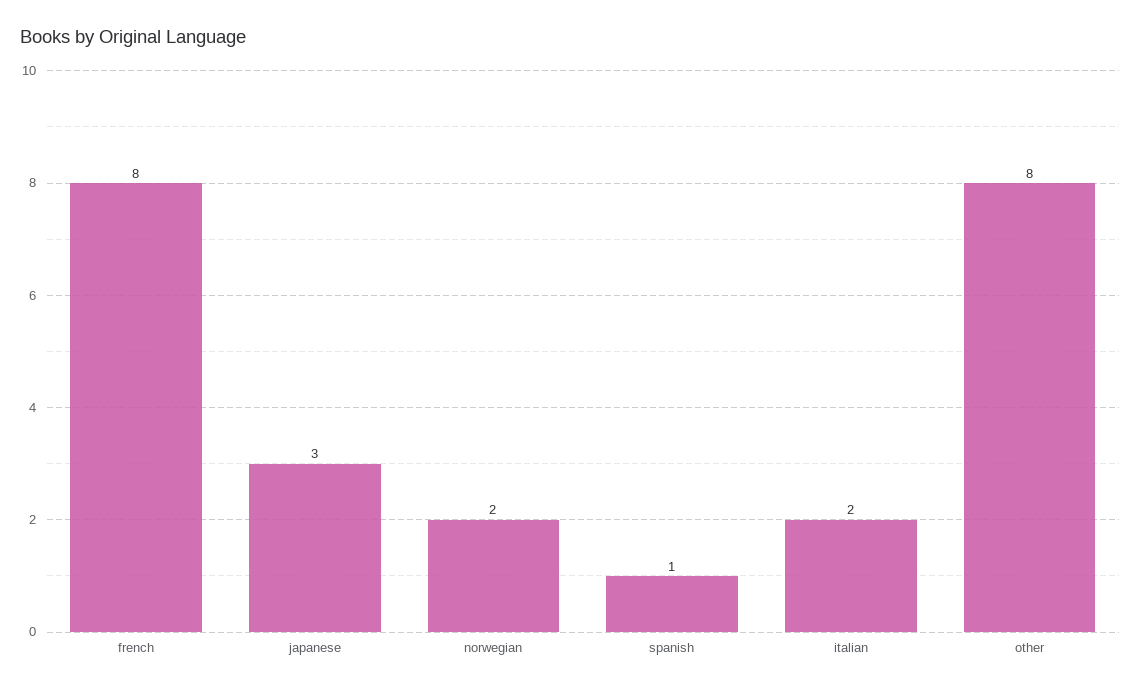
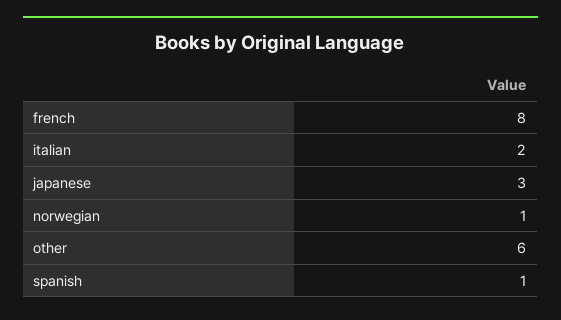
norwegian: 2 -> 1
other: 8 -> 6

